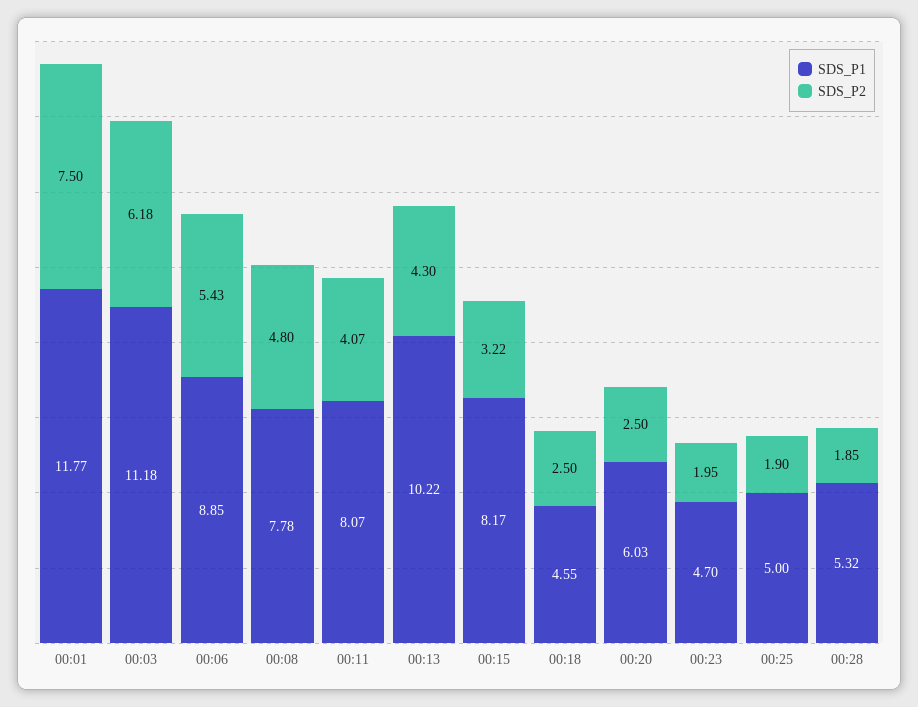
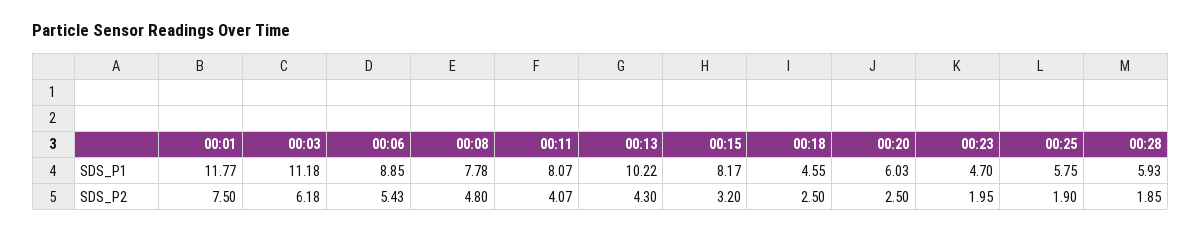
SDS_P2, 00:15: 3.22 -> 3.2
SDS_P1, 00:25: 5 -> 5.75
SDS_P1, 00:28: 5.32 -> 5.93

